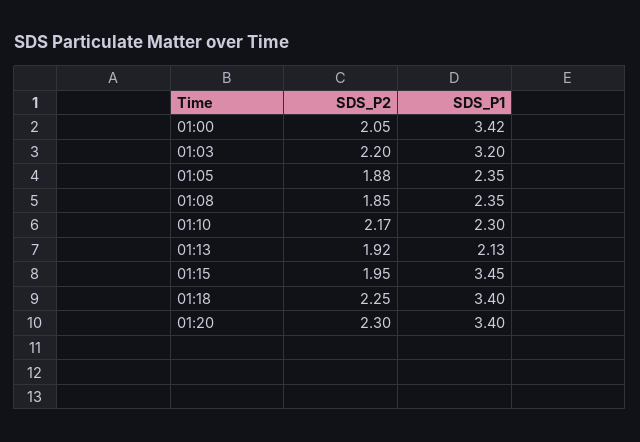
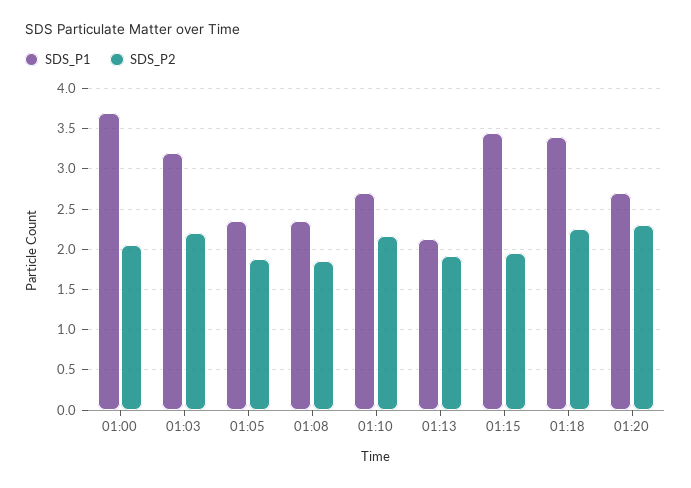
SDS_P1, 01:00: 3.42 -> 3.7
SDS_P1, 01:10: 2.3 -> 2.7
SDS_P1, 01:20: 3.4 -> 2.7

